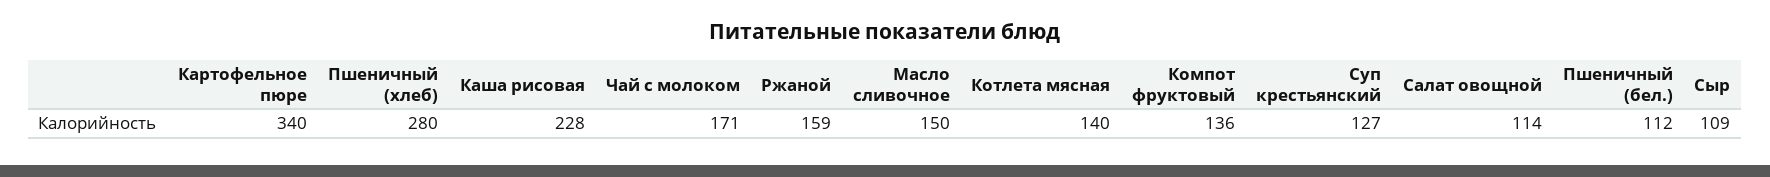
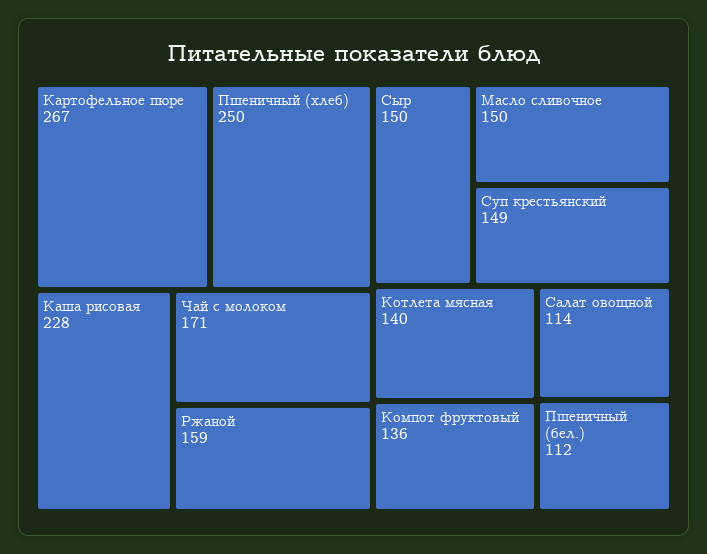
Картофельное пюре: 340 -> 267
Пшеничный (хлеб): 280 -> 250
Суп крестьянский: 127 -> 149
Сыр: 109 -> 150

